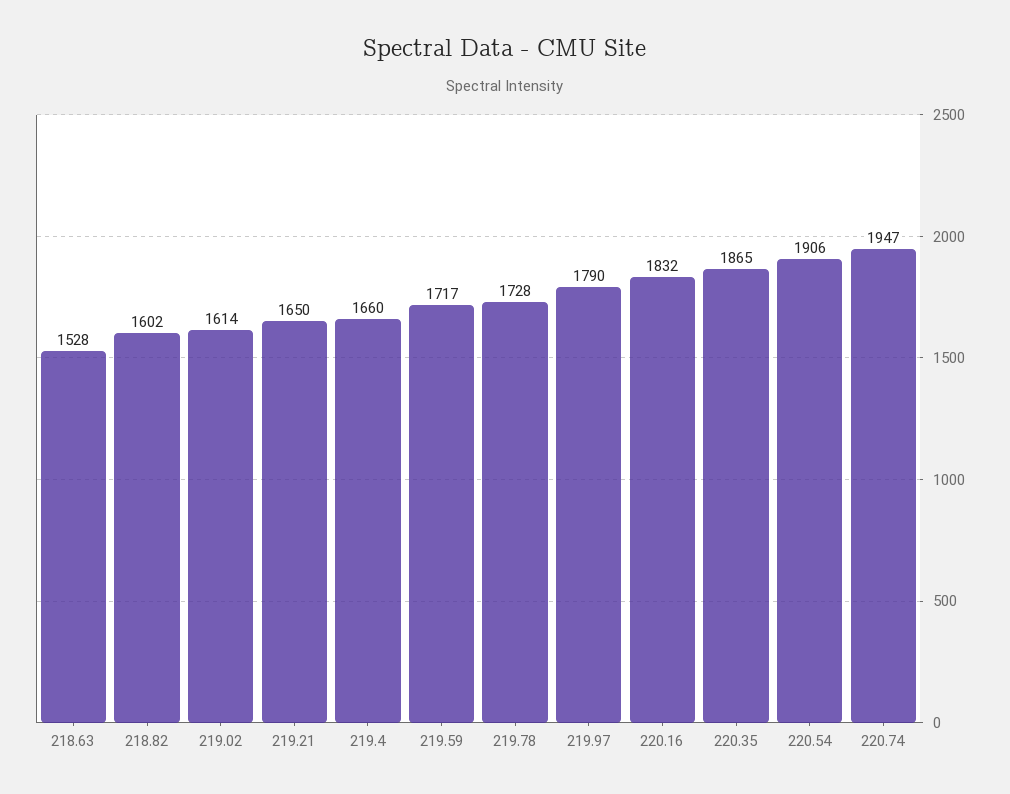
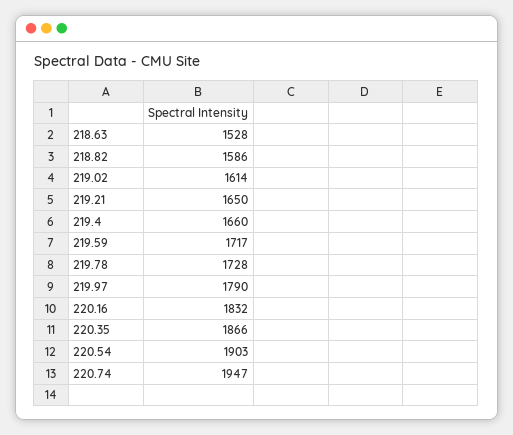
218.82: 1602 -> 1586
220.35: 1865 -> 1866
220.54: 1906 -> 1903

